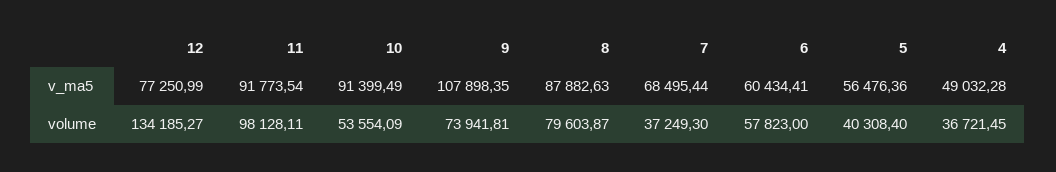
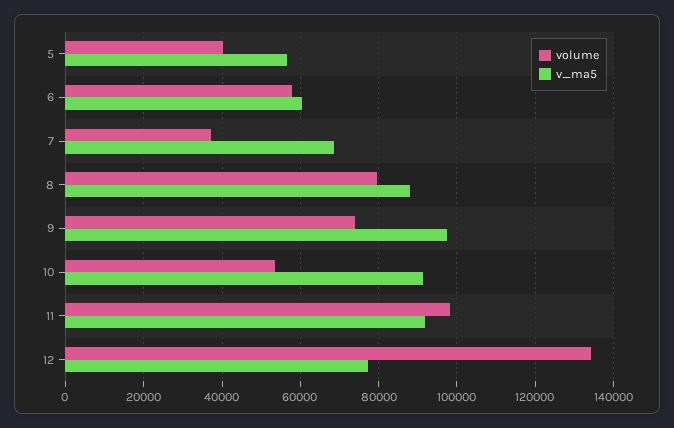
v_ma5, 9: 107898.35 -> 98000
v_ma5, 4: 49032.28 -> none
volume, 4: 36721.45 -> none

